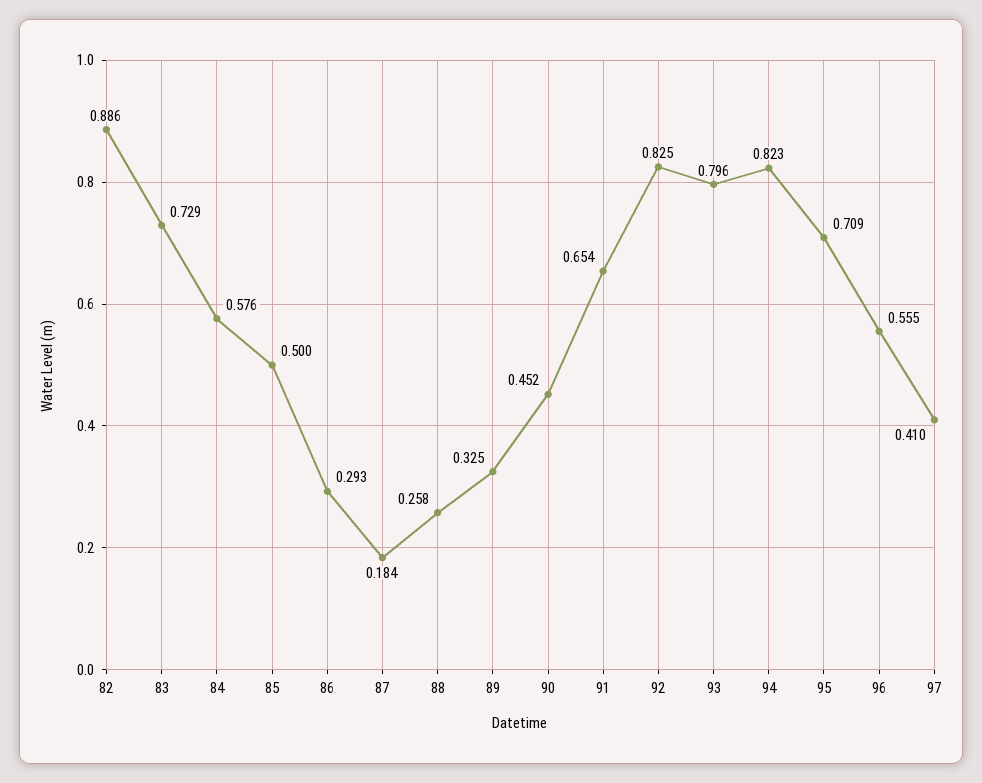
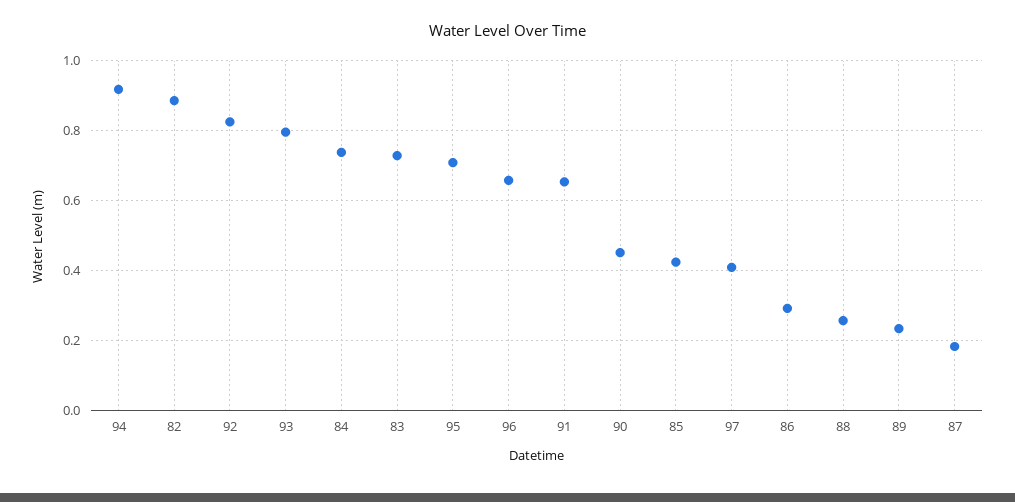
84: 0.576 -> 0.74
85: 0.5 -> 0.42
89: 0.325 -> 0.24
94: 0.823 -> 0.92
96: 0.555 -> 0.66

